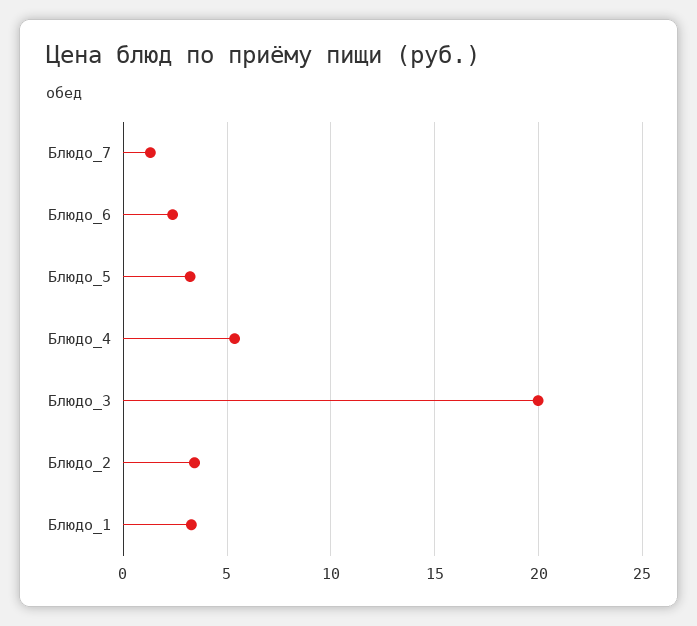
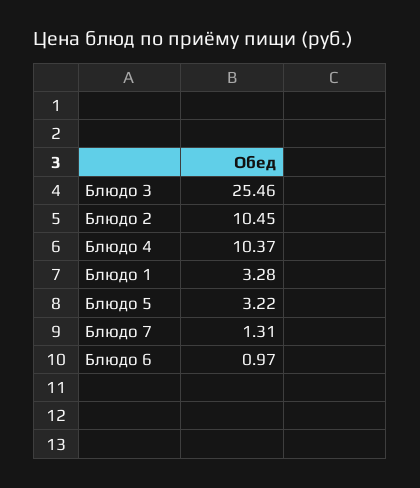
Блюдо_6: 2.5 -> 0.97
Блюдо_4: 5.5 -> 10.37
Блюдо_3: 20 -> 25.46
Блюдо_2: 3.5 -> 10.45

